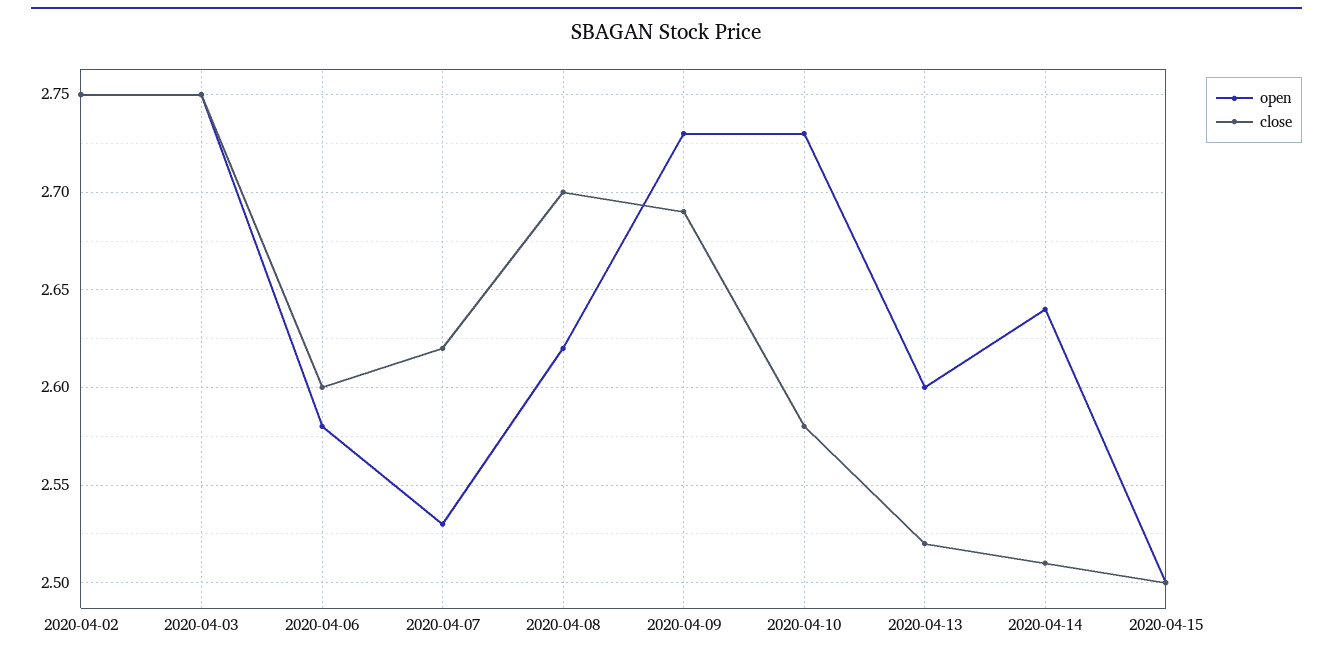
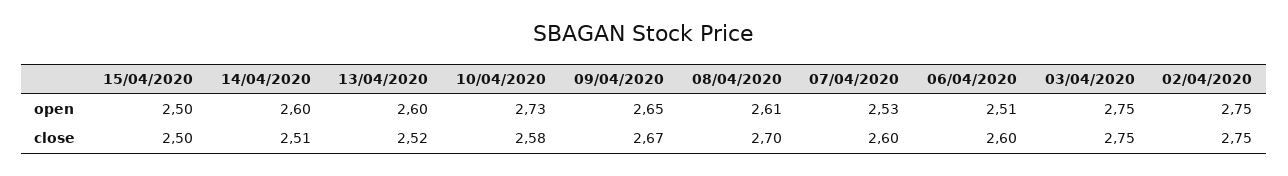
open, 2020-04-06: 2.58 -> 2.51
close, 2020-04-07: 2.62 -> 2.6
open, 2020-04-08: 2.62 -> 2.61
open, 2020-04-09: 2.73 -> 2.65
close, 2020-04-09: 2.69 -> 2.67
open, 2020-04-14: 2.64 -> 2.6

